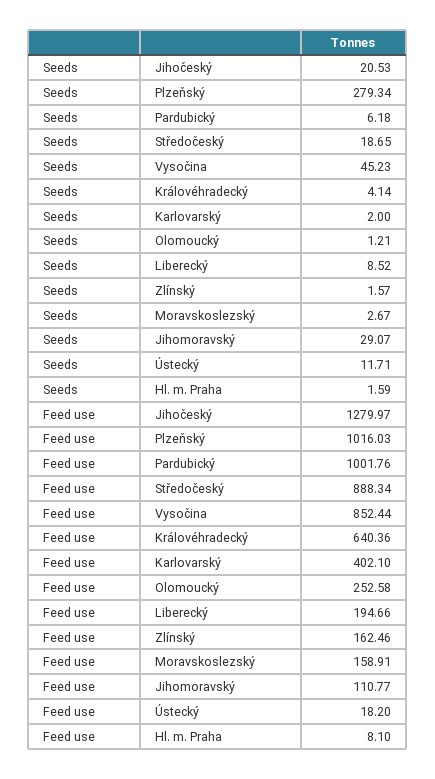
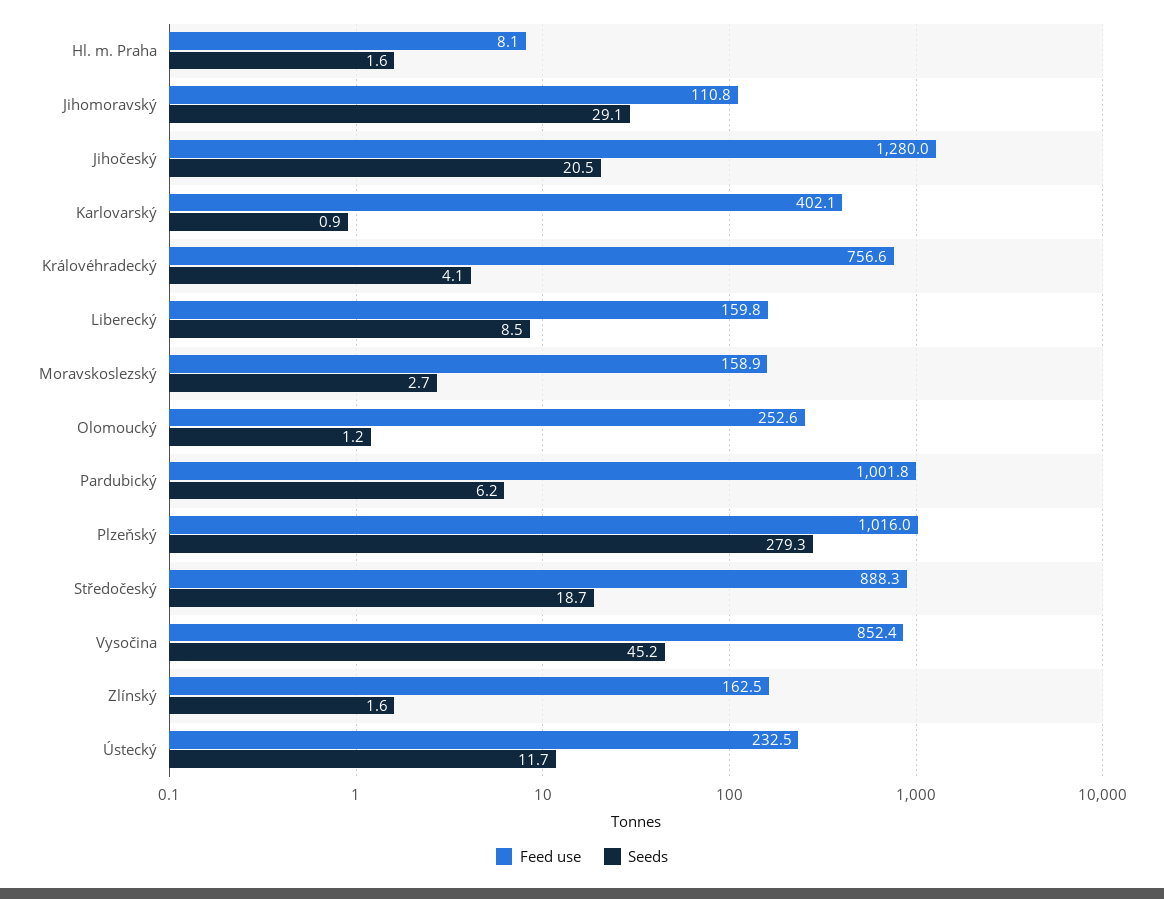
Seeds, Karlovarský: 2 -> 0.9
Feed use, Královéhradecký: 640.36 -> 756.6
Feed use, Liberecký: 194.66 -> 159.8
Feed use, Ústecký: 18.2 -> 232.5

